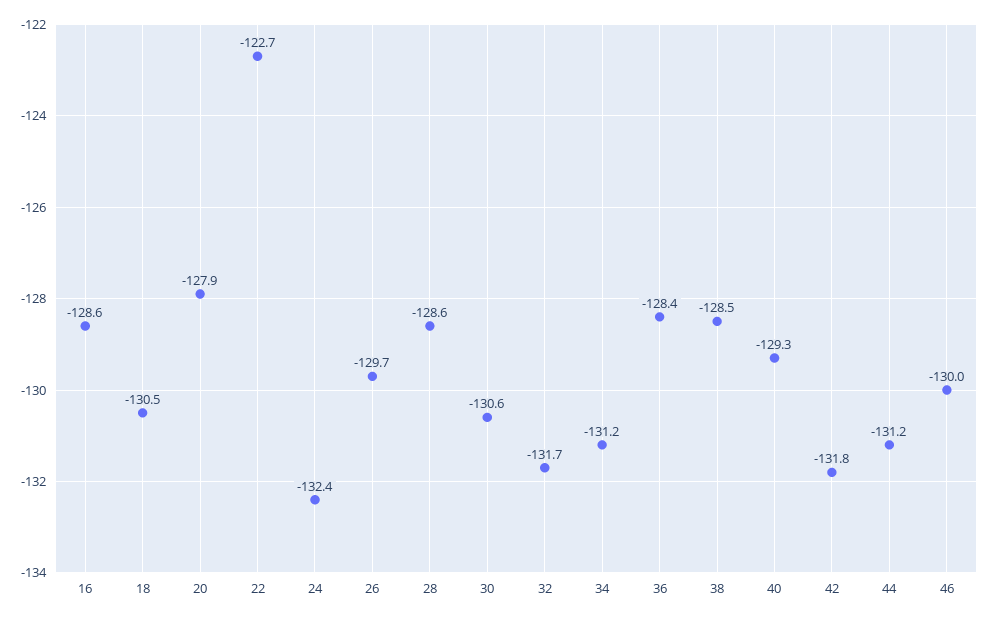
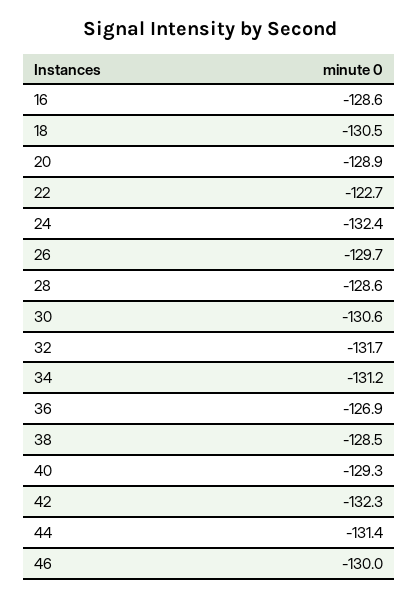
20: -127.9 -> -128.9
36: -128.4 -> -126.9
42: -131.8 -> -132.3
44: -131.2 -> -131.4

